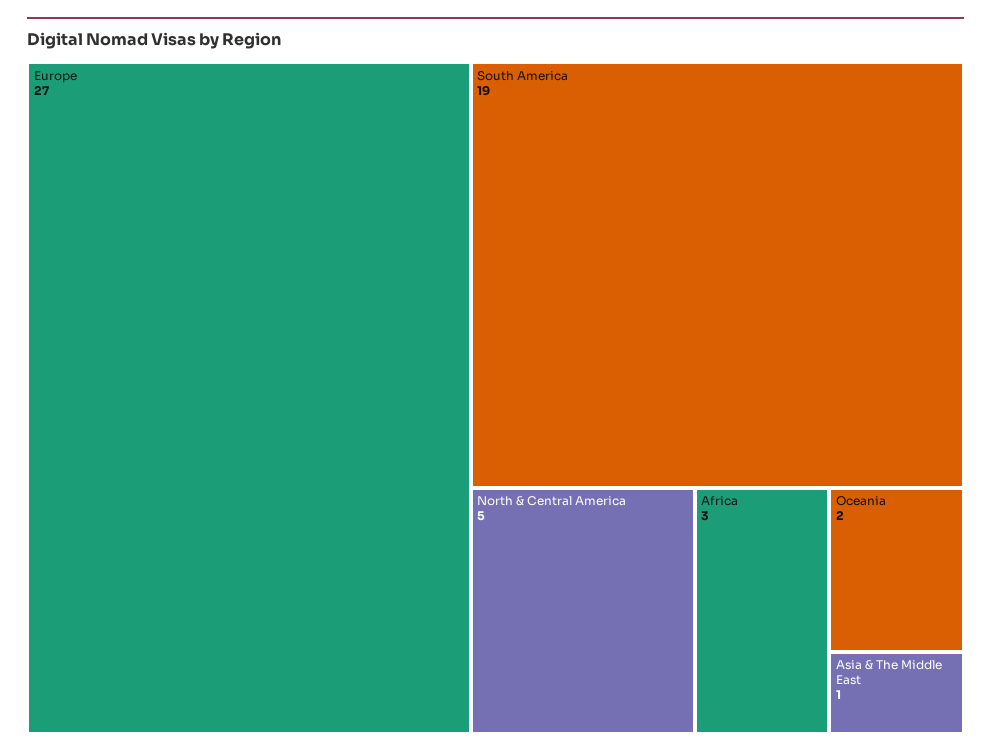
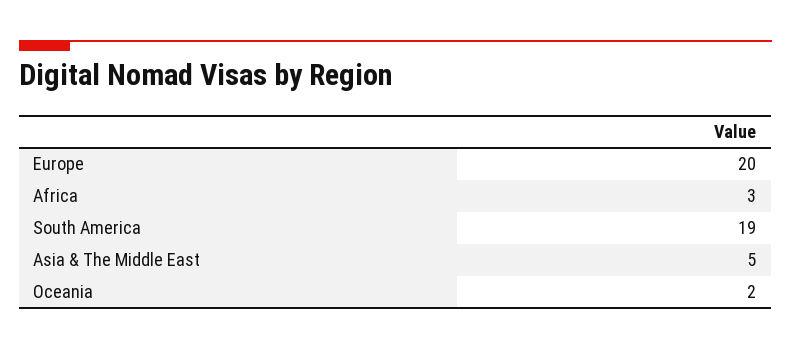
Europe: 27 -> 20
North & Central America: 5 -> none
Asia & The Middle East: 1 -> 5

